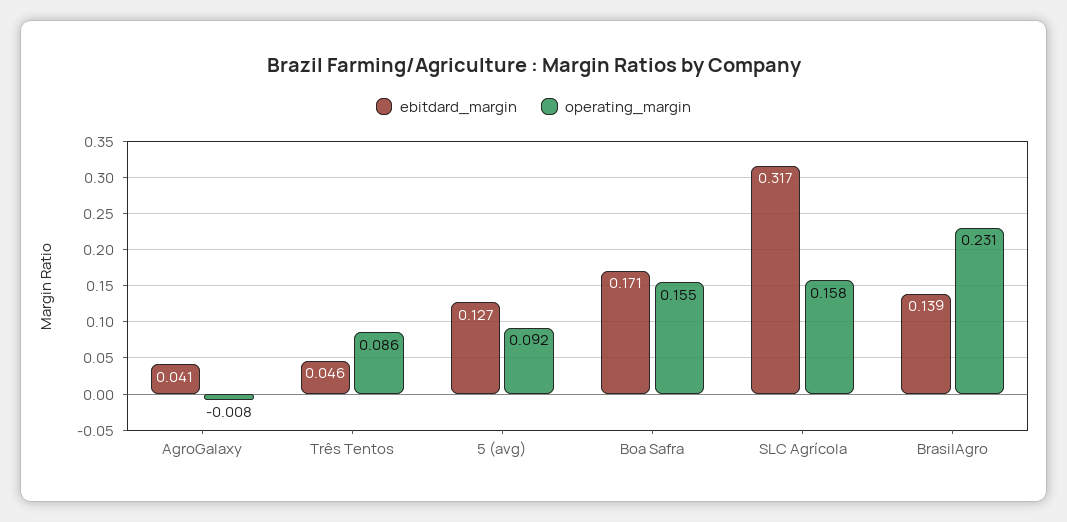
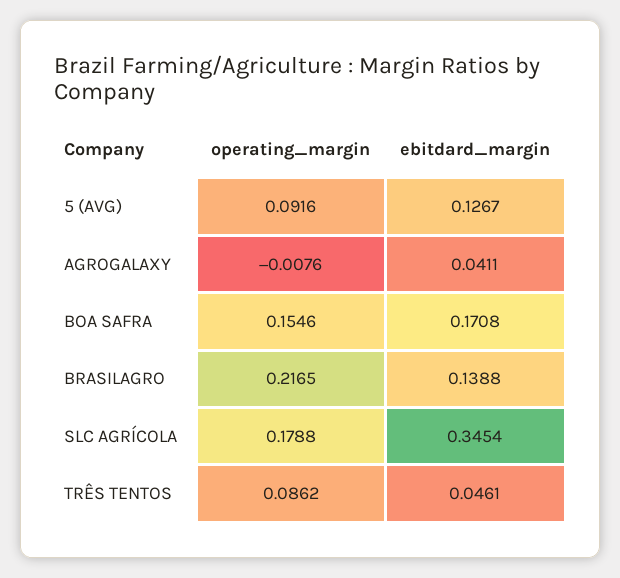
ebitdard_margin, SLC Agrícola: 0.317 -> 0.3454
operating_margin, SLC Agrícola: 0.158 -> 0.1788
operating_margin, BrasilAgro: 0.231 -> 0.2165

